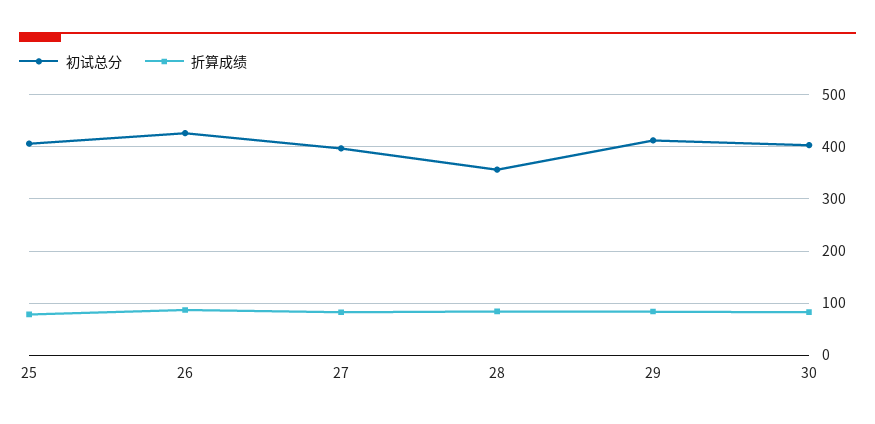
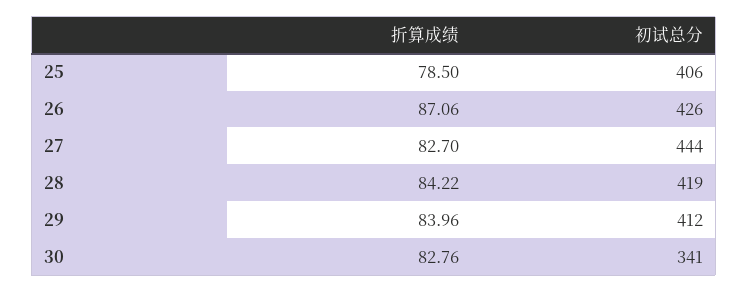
初试总分, 27: 400 -> 444
初试总分, 28: 360 -> 419
初试总分, 30: 400 -> 341

